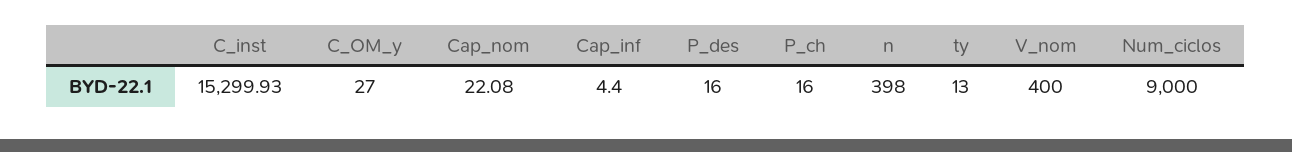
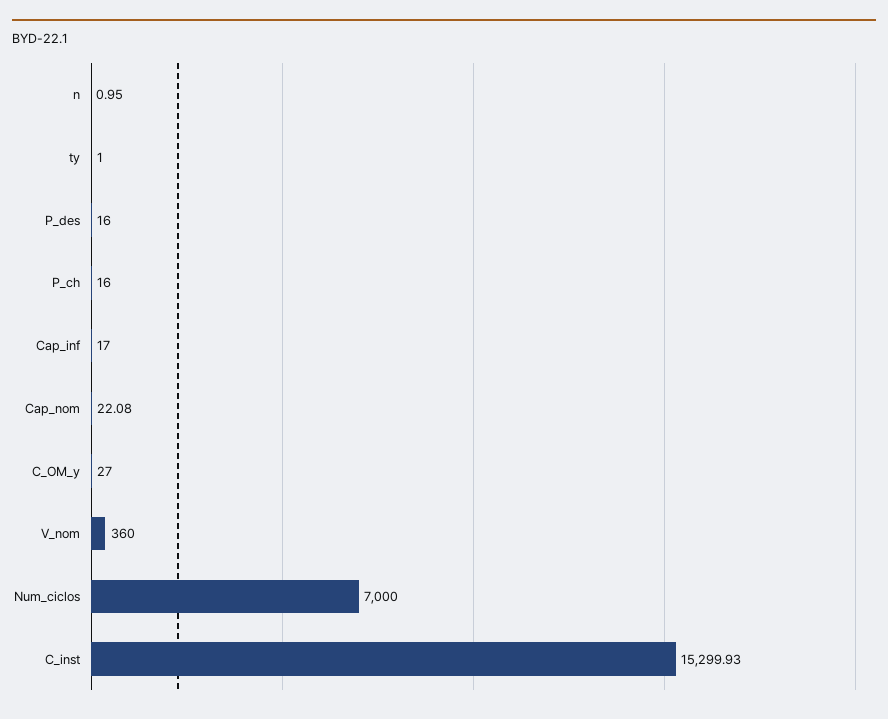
Cap_inf: 4.4 -> 17
n: 398 -> 0.95
ty: 13 -> 1
V_nom: 400 -> 360
Num_ciclos: 9000 -> 7000

